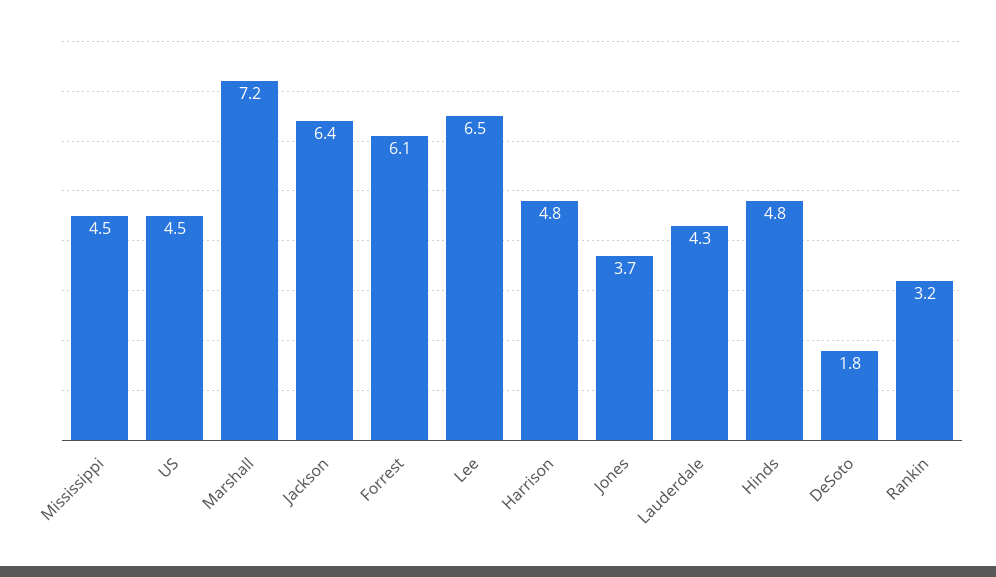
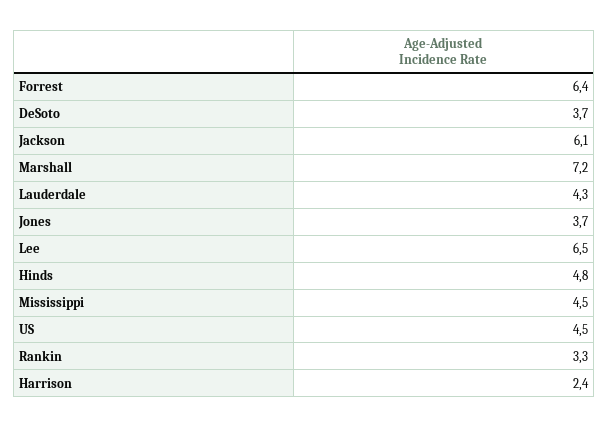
Jackson: 6.4 -> 6.1
Forrest: 6.1 -> 6.4
Harrison: 4.8 -> 2.4
DeSoto: 1.8 -> 3.7
Rankin: 3.2 -> 3.3

